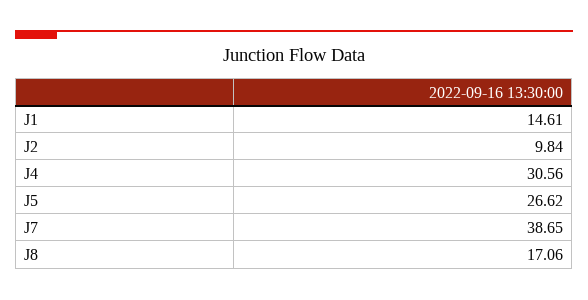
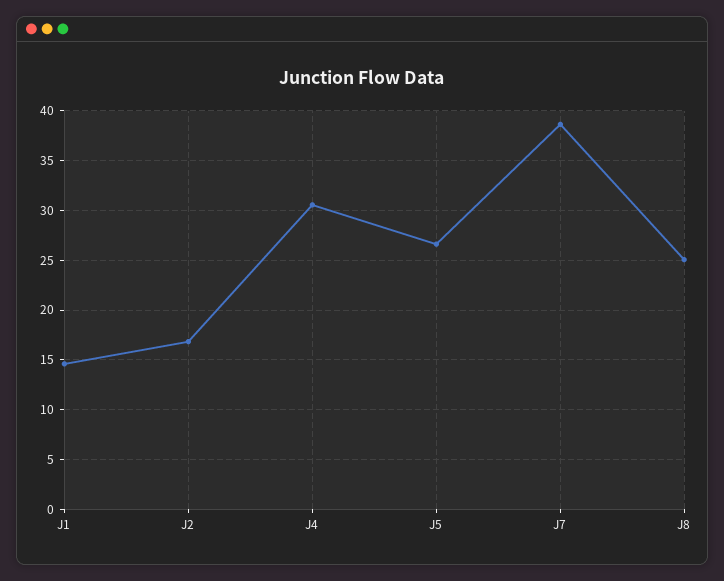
J2: 9.84 -> 17
J8: 17.06 -> 25

